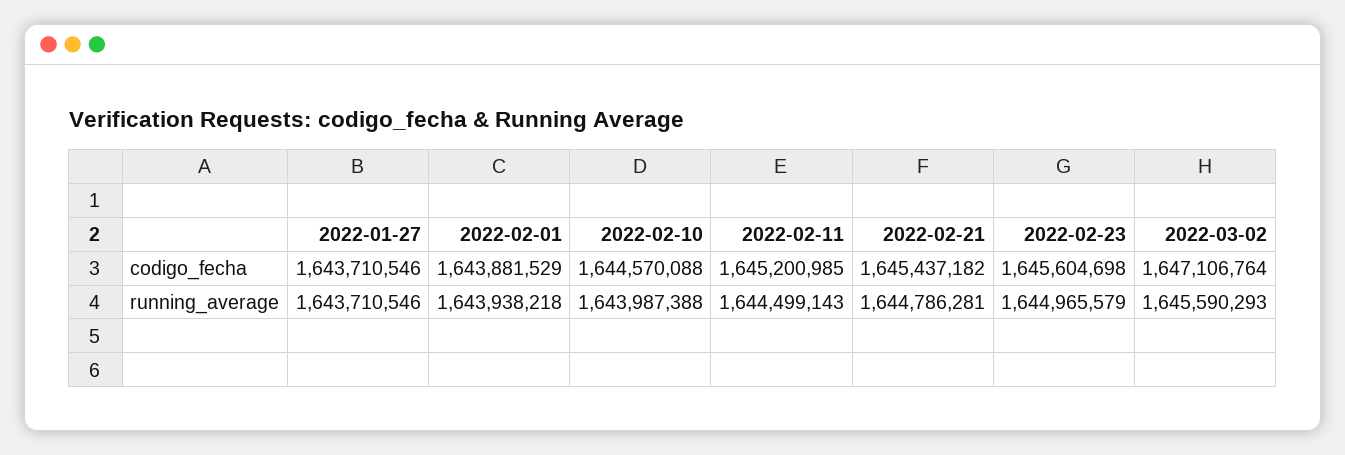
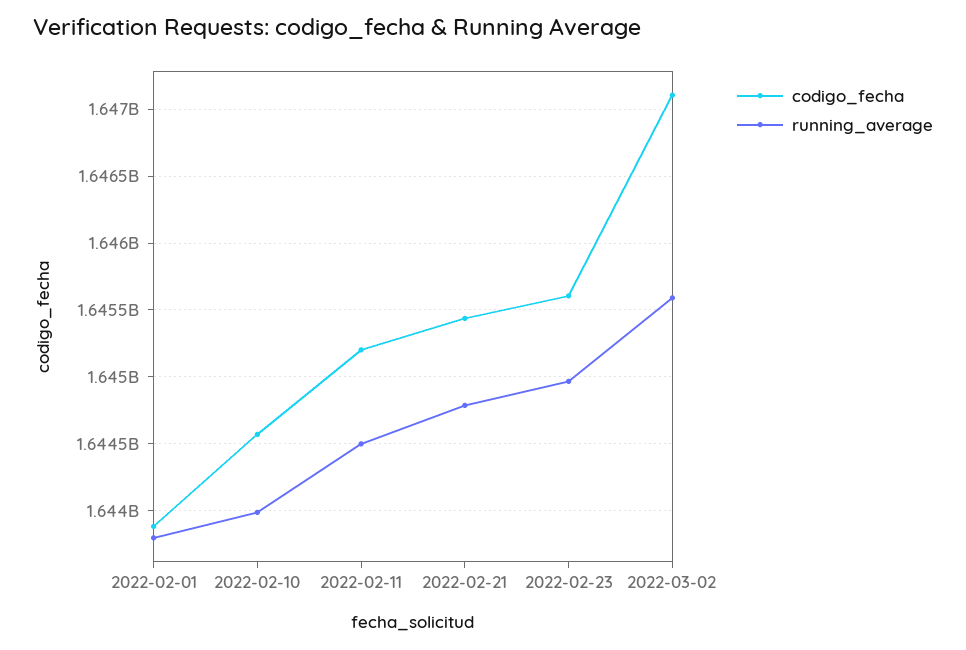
codigo_fecha, 2022-01-27: 1643710546 -> none
running_average, 2022-01-27: 1643710546 -> none
running_average, 2022-02-01: 1643938218 -> 1643800000

